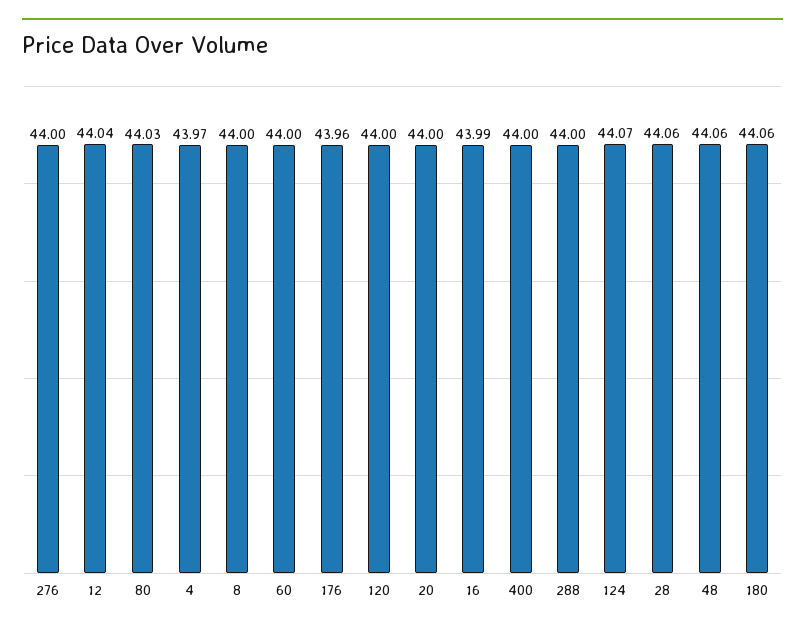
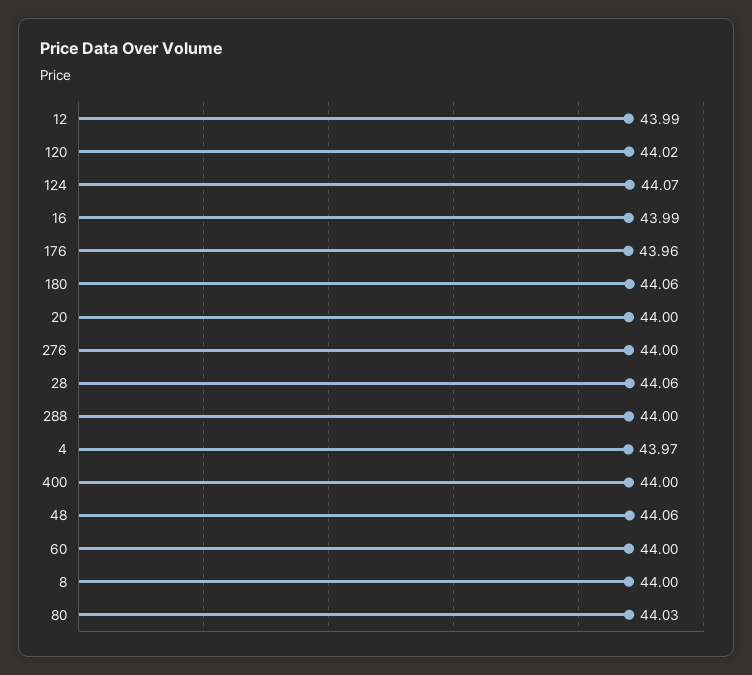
12: 44.04 -> 43.99
120: 44 -> 44.02

